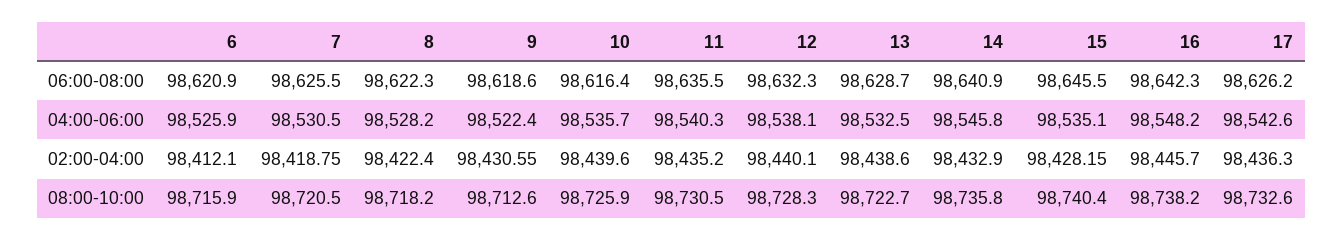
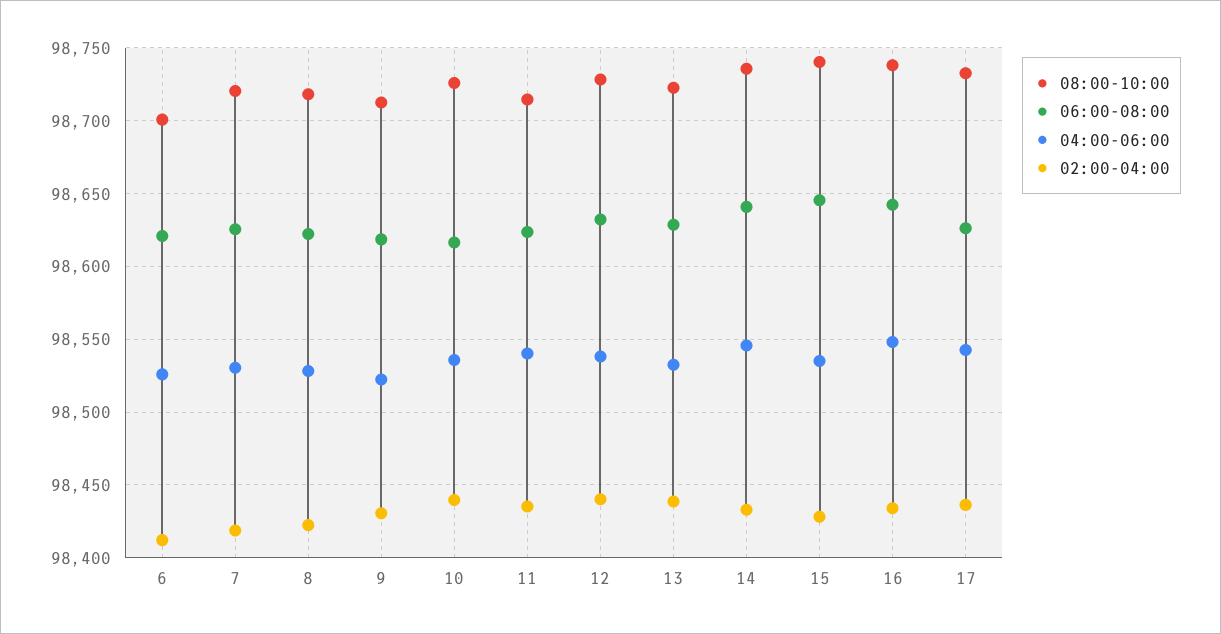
06:00-08:00, 11: 98635.5 -> 98625
02:00-04:00, 16: 98445.7 -> 98435
08:00-10:00, 6: 98715.9 -> 98700
08:00-10:00, 11: 98730.5 -> 98715

